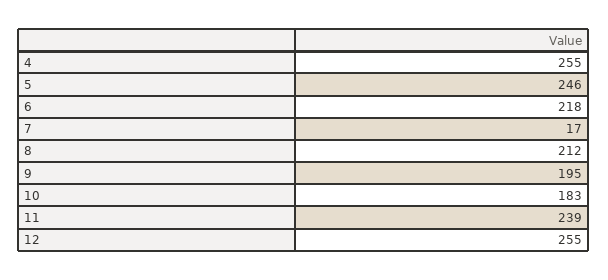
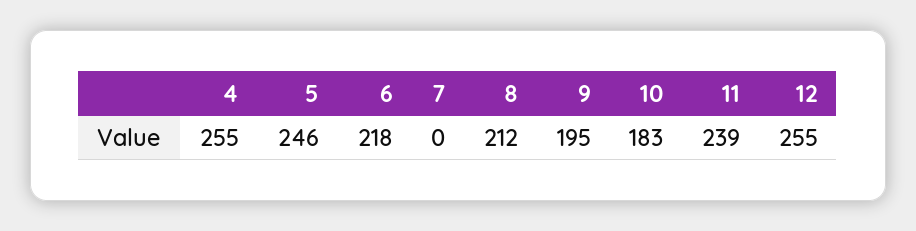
7: 17 -> 0

